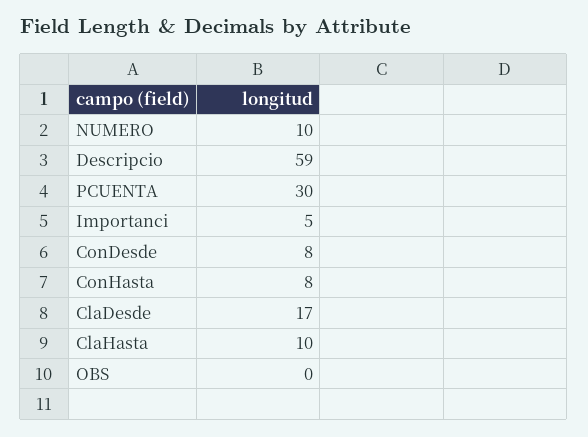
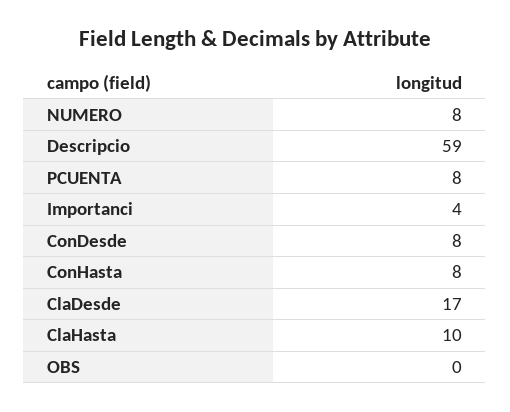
NUMERO: 10 -> 8
PCUENTA: 30 -> 8
Importanci: 5 -> 4

